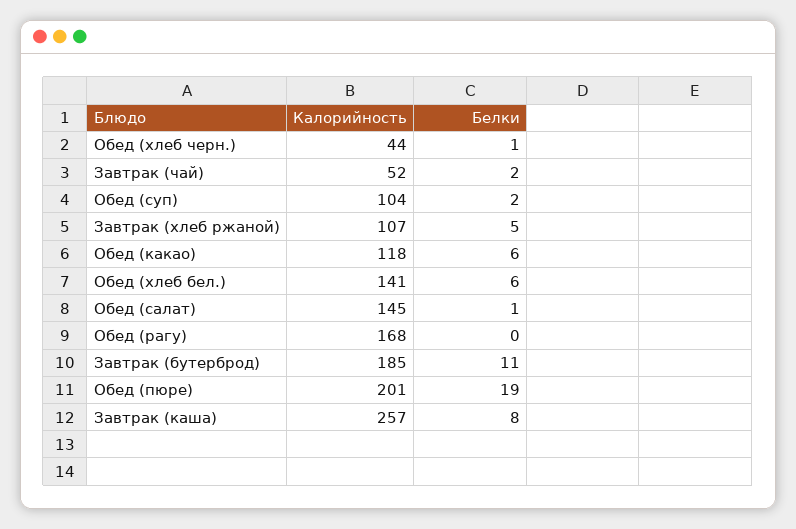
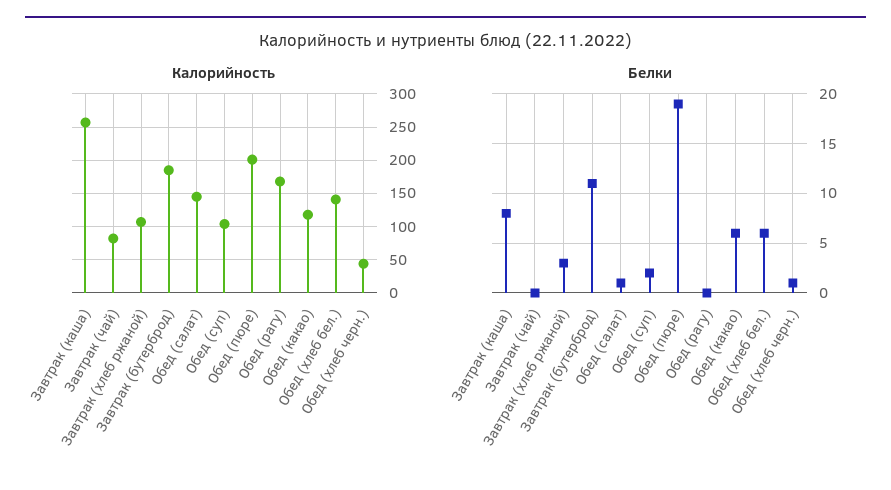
Калорийность, Завтрак (чай): 52 -> 80
Белки, Завтрак (чай): 2 -> 0
Белки, Завтрак (хлеб ржаной): 5 -> 3

